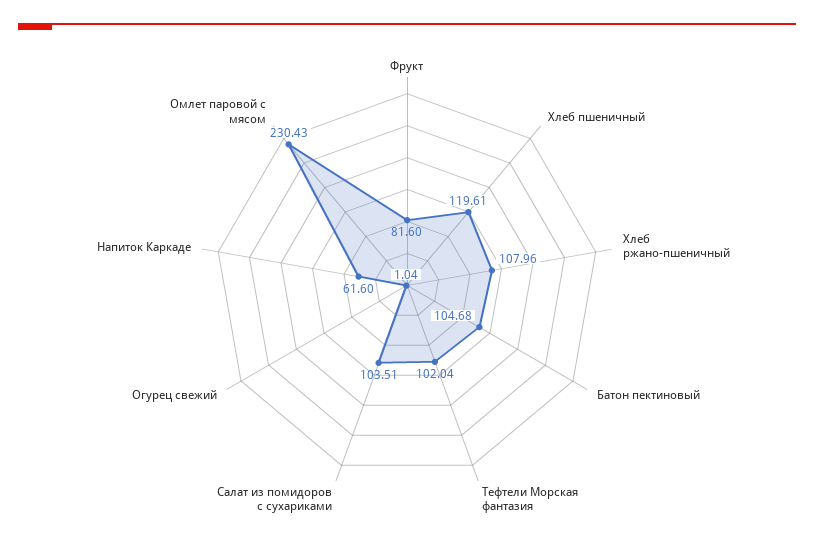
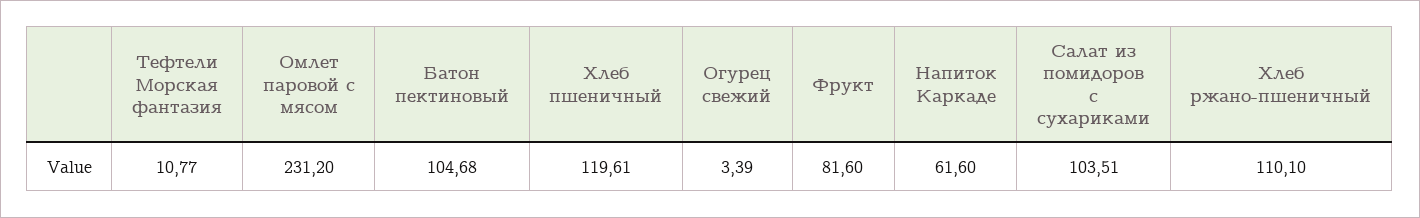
Хлеб ржано-пшеничный: 107.96 -> 110.1
Тефтели Морская фантазия: 102.04 -> 10.77
Огурец свежий: 1.04 -> 3.39
Омлет паровой с мясом: 230.43 -> 231.2

